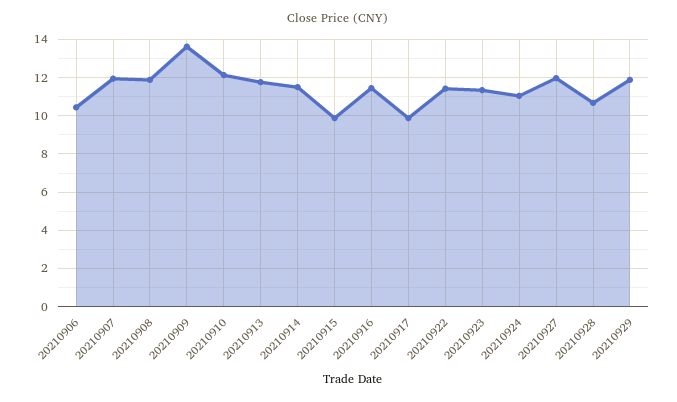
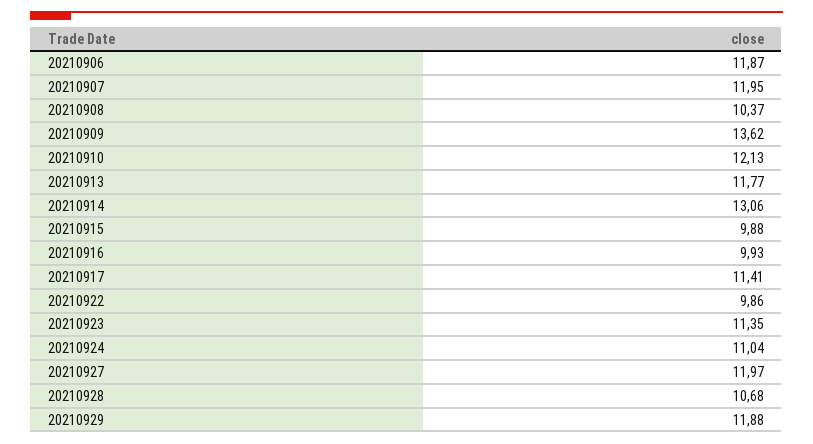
20210906: 10.5 -> 11.87
20210908: 12 -> 10.37
20210914: 11.5 -> 13.06
20210916: 11.5 -> 9.93
20210917: 10 -> 11.41
20210922: 11.5 -> 9.86

